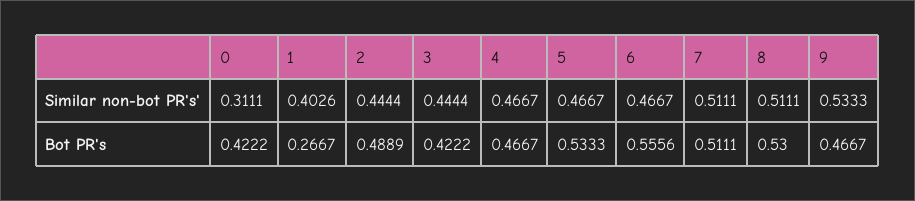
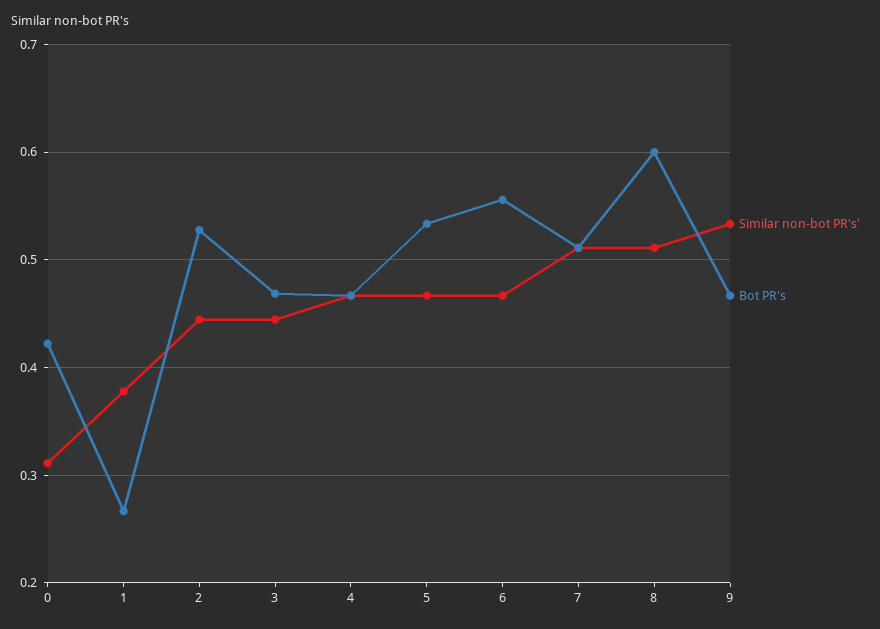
Similar non-bot PR's', 1: 0.4026 -> 0.38
Bot PR's, 2: 0.4889 -> 0.53
Bot PR's, 3: 0.4222 -> 0.47
Bot PR's, 8: 0.53 -> 0.6

